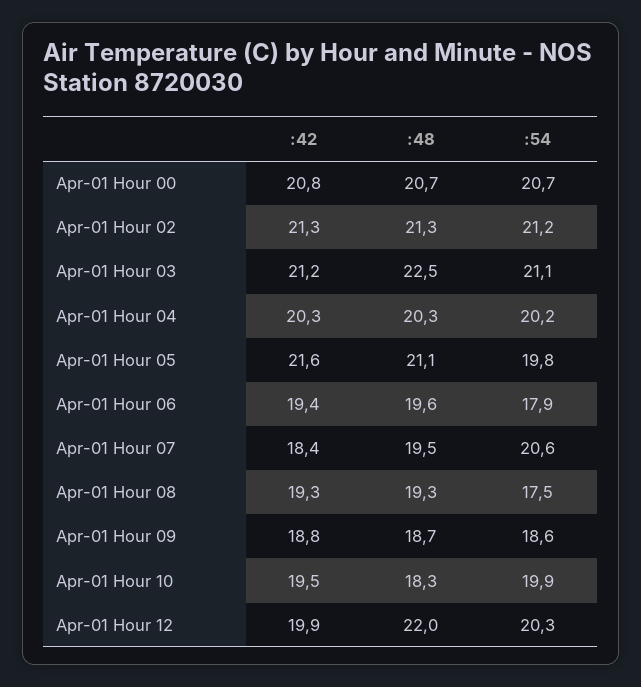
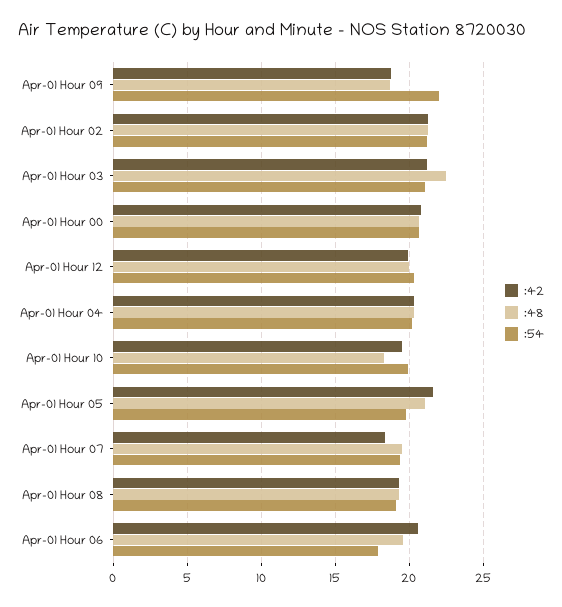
:42, Apr-01 Hour 06: 19.4 -> 20.5
:54, Apr-01 Hour 07: 20.6 -> 19.5
:54, Apr-01 Hour 08: 17.5 -> 19
:54, Apr-01 Hour 09: 18.6 -> 22
:48, Apr-01 Hour 12: 22 -> 20

